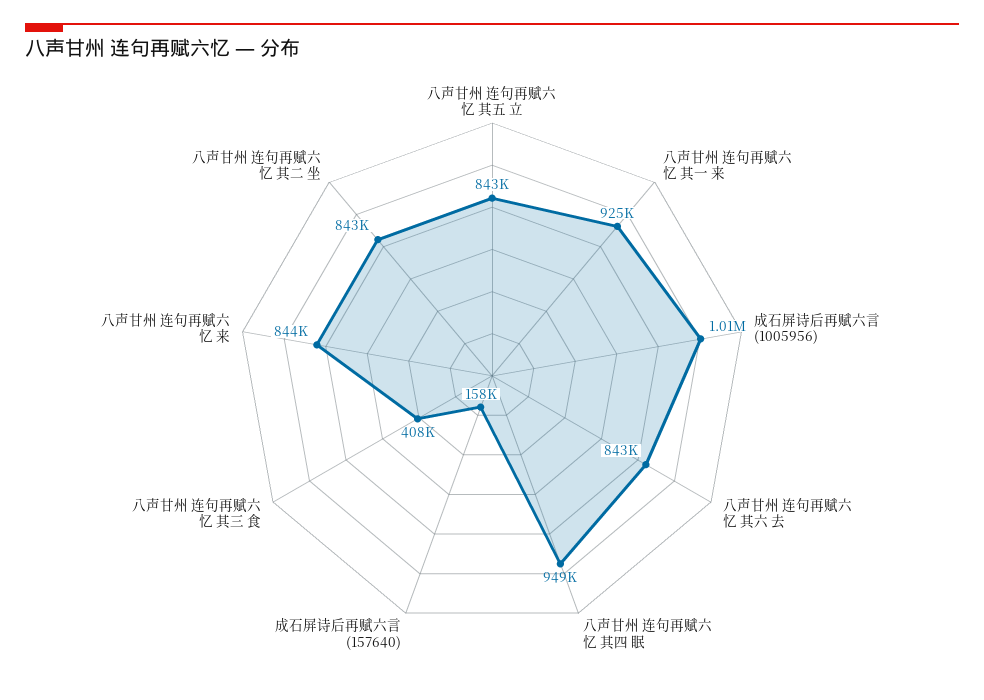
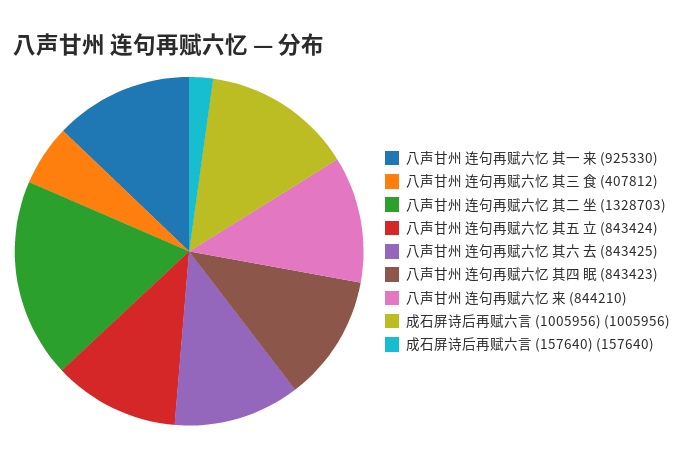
八声甘州 连句再赋六忆 其四 眠: 949000 -> 843423
八声甘州 连句再赋六忆 其二 坐: 843000 -> 1328703

